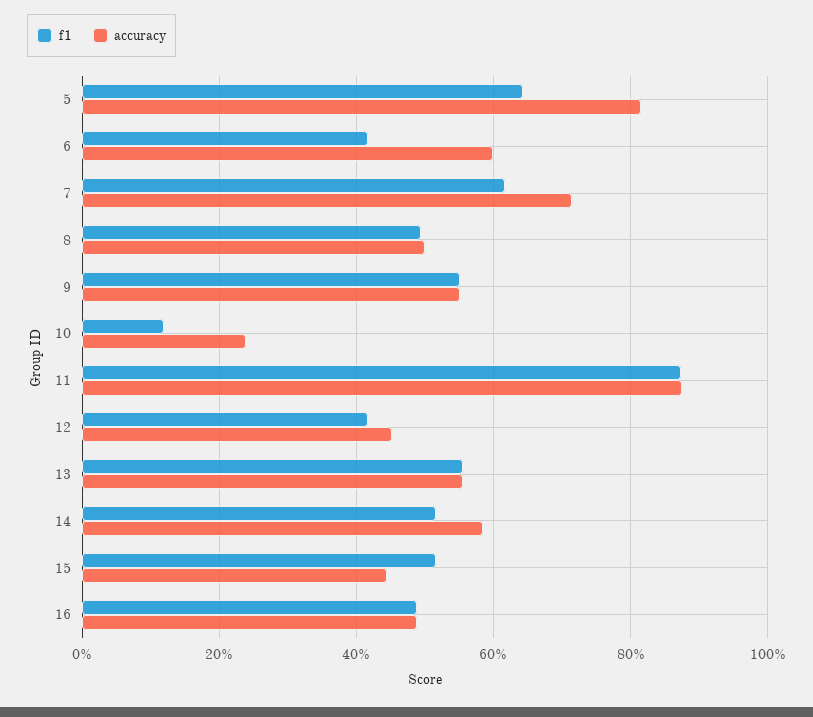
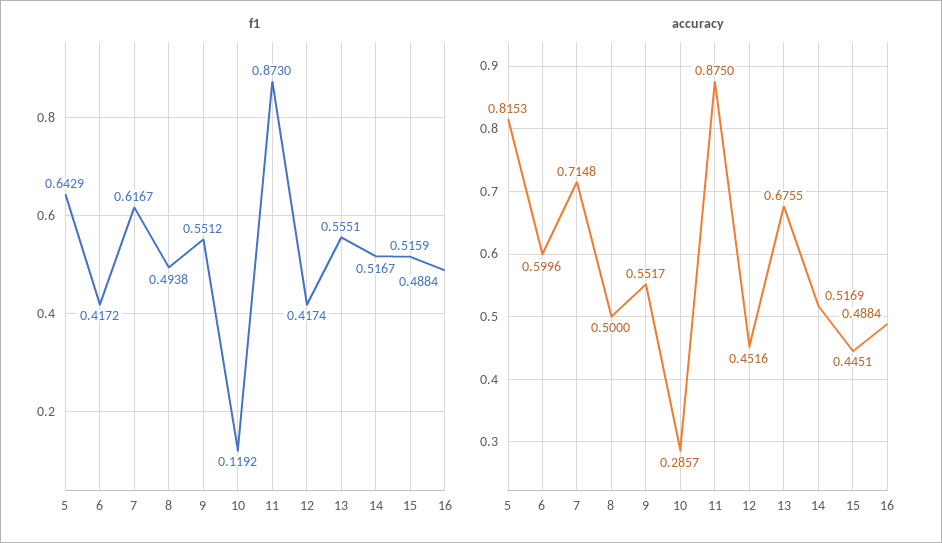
accuracy, 10: 0.24 -> 0.2857
accuracy, 13: 0.56 -> 0.6755
accuracy, 14: 0.58 -> 0.5169

